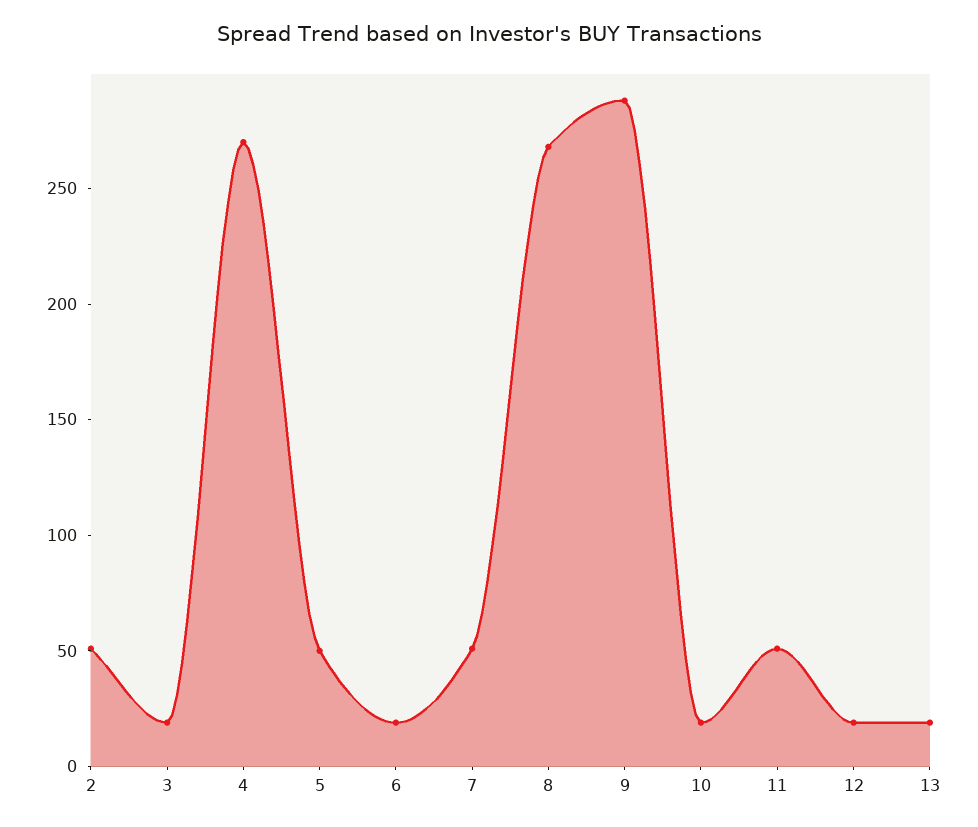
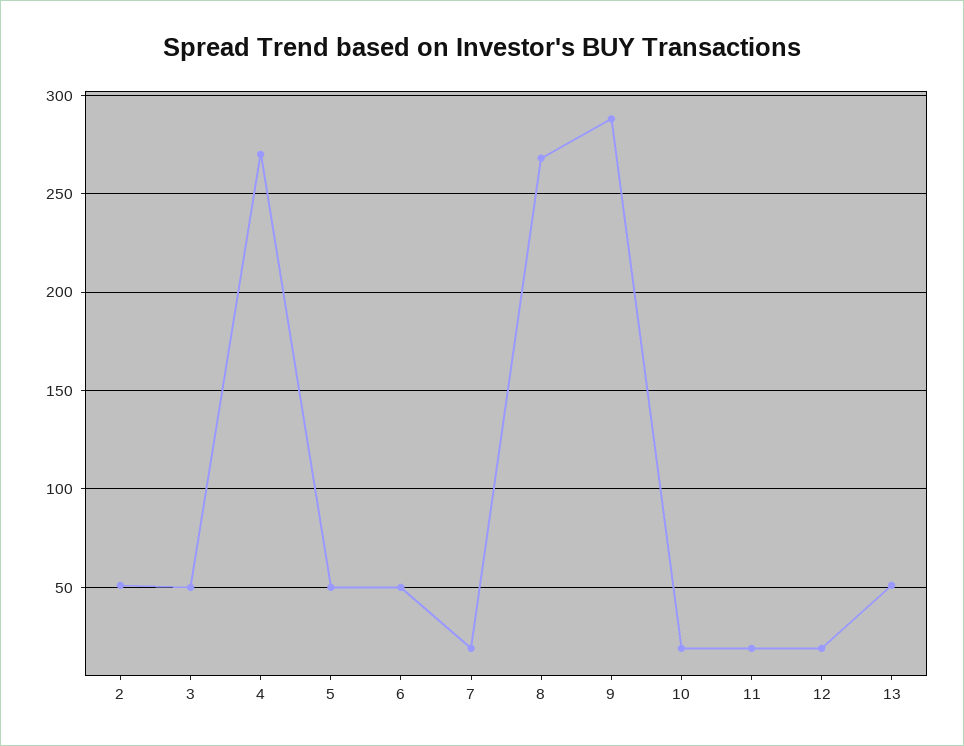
3: 20 -> 50
6: 20 -> 50
7: 50 -> 20
11: 50 -> 20
13: 20 -> 50

